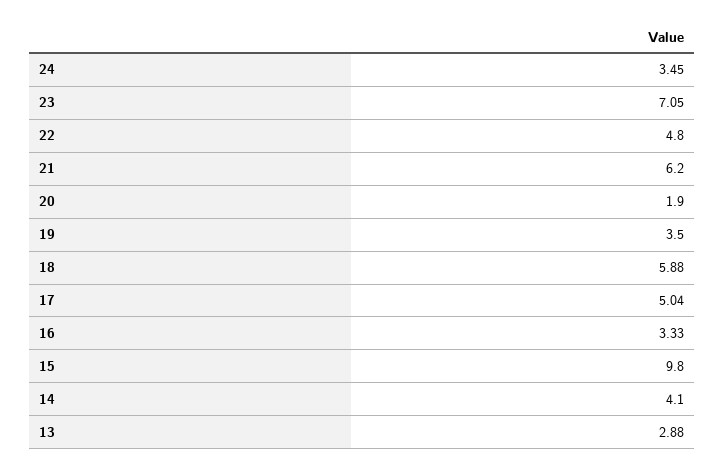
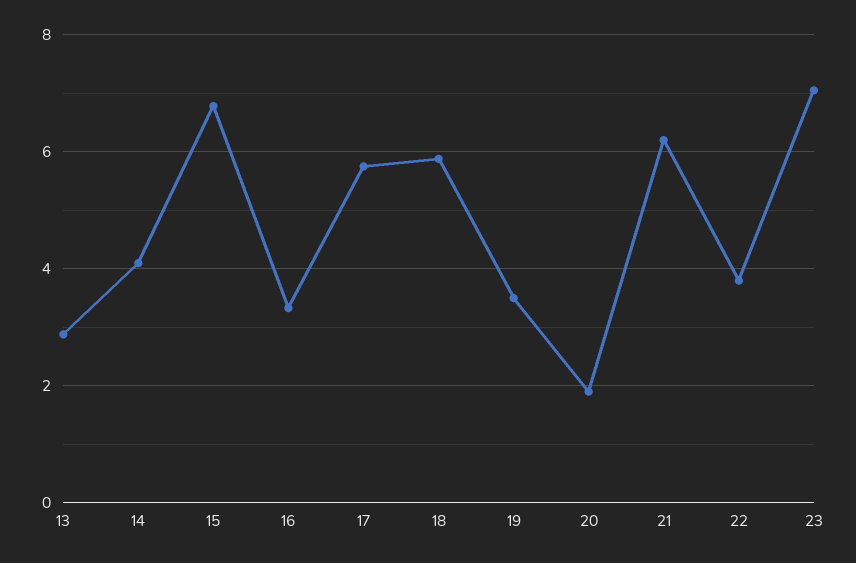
24: 3.45 -> none
22: 4.8 -> 3.8
17: 5.04 -> 5.8
15: 9.8 -> 6.8

